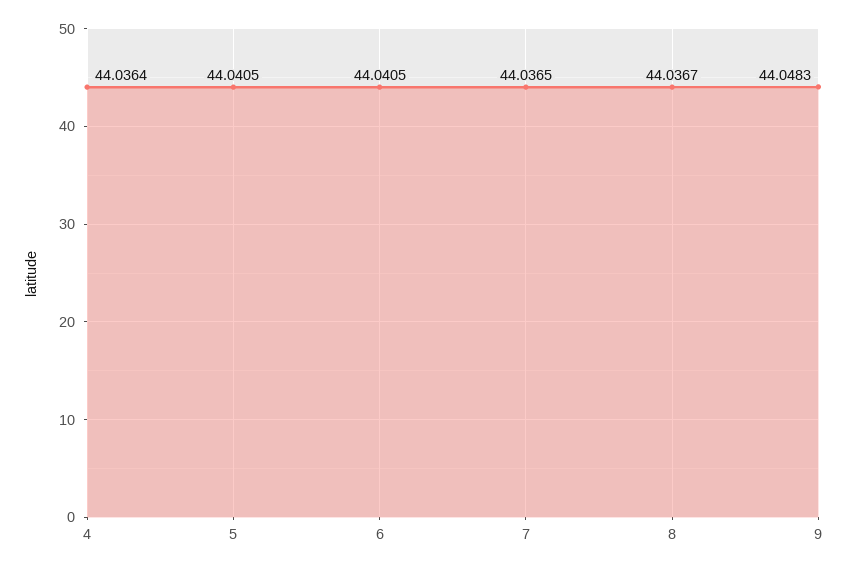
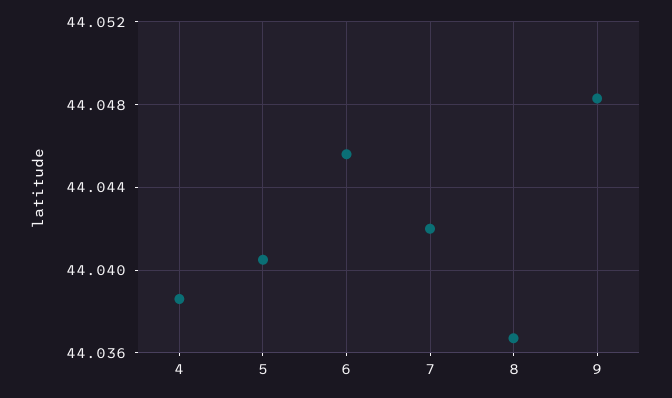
4: 44.0364 -> 44.0385
6: 44.0405 -> 44.0455
7: 44.0365 -> 44.042

